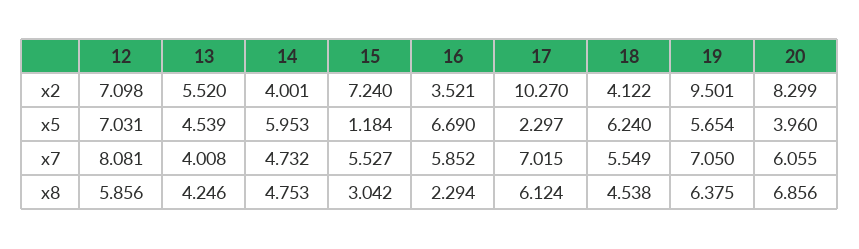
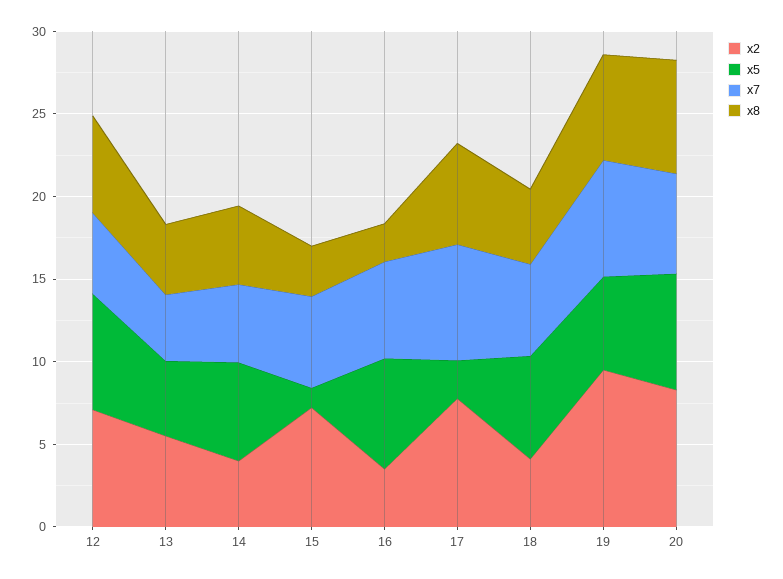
x2, 17: 10.27 -> 8
x5, 20: 3.96 -> 7
x7, 12: 8.081 -> 5

